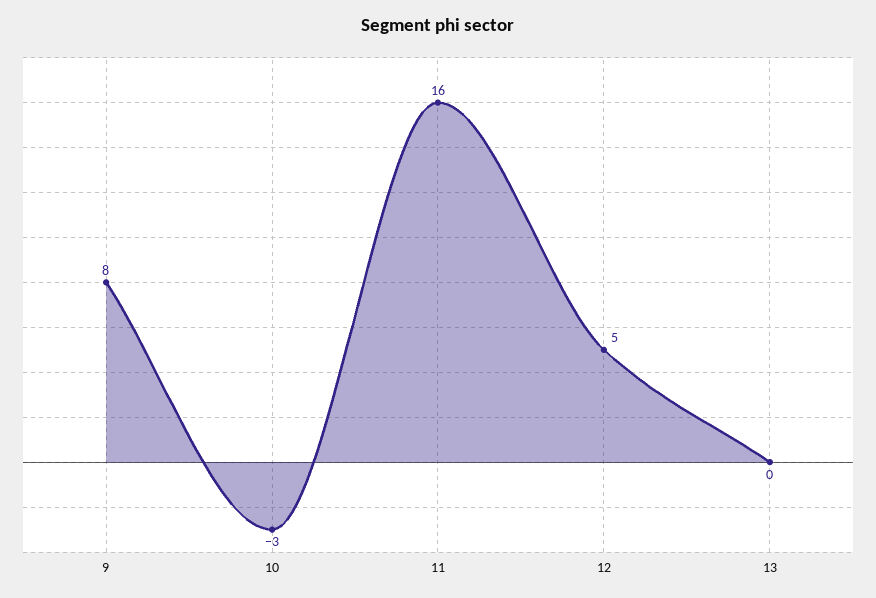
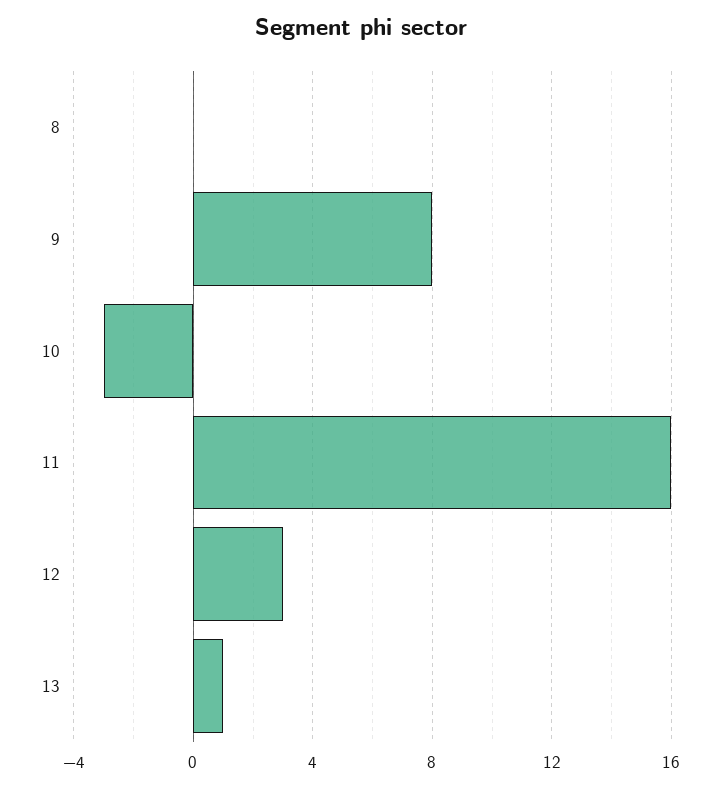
12: 5 -> 3
13: 0 -> 1
8: none -> 0

